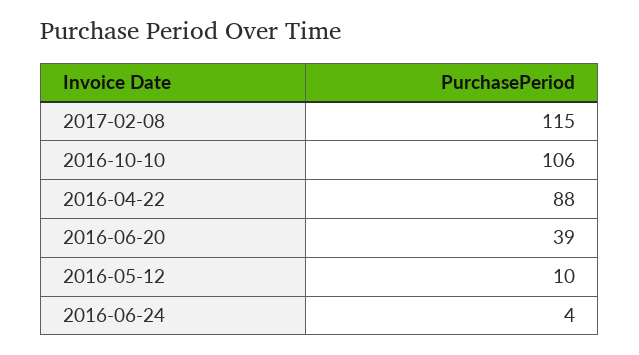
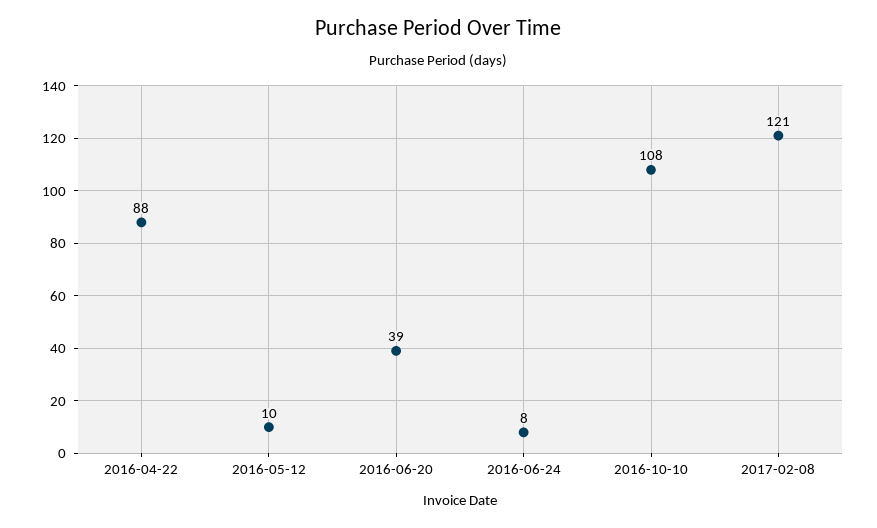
2017-02-08: 115 -> 121
2016-10-10: 106 -> 108
2016-06-24: 4 -> 8

